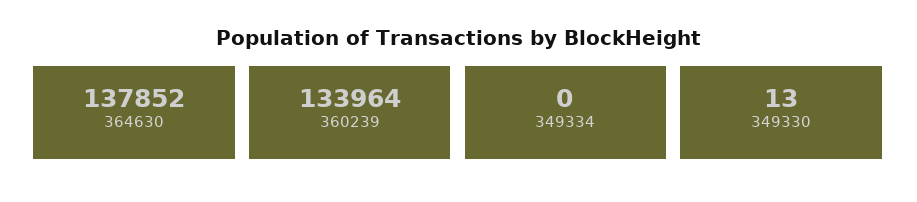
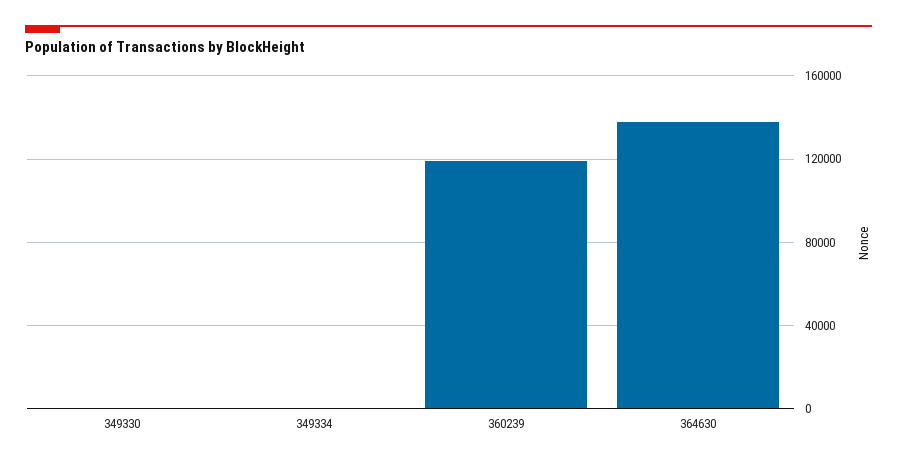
360239: 133964 -> 120000

